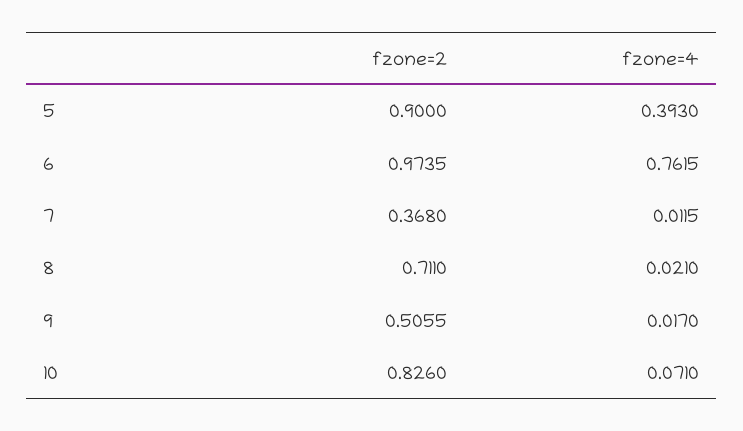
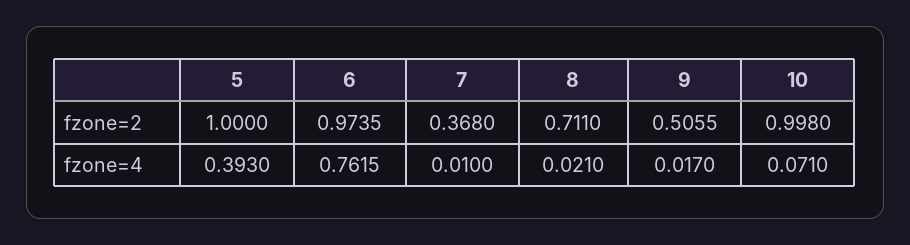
fzone=2, 5: 0.9 -> 1
fzone=4, 7: 0.0115 -> 0.01
fzone=2, 10: 0.826 -> 0.998

